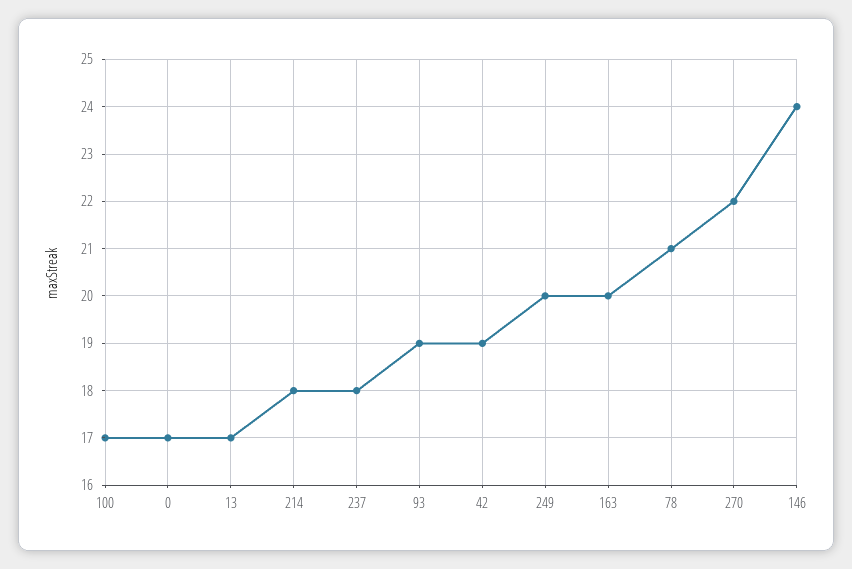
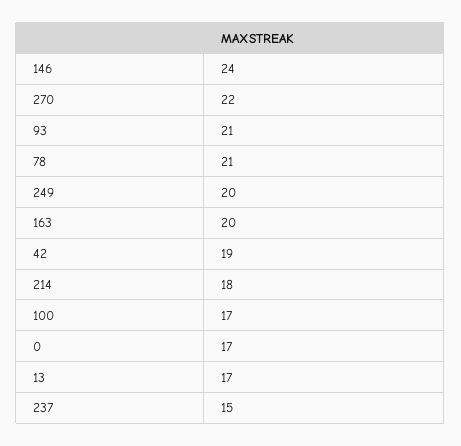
237: 18 -> 15
93: 19 -> 21

